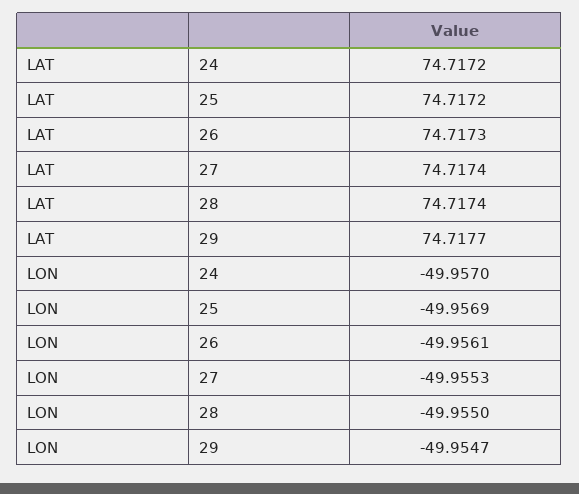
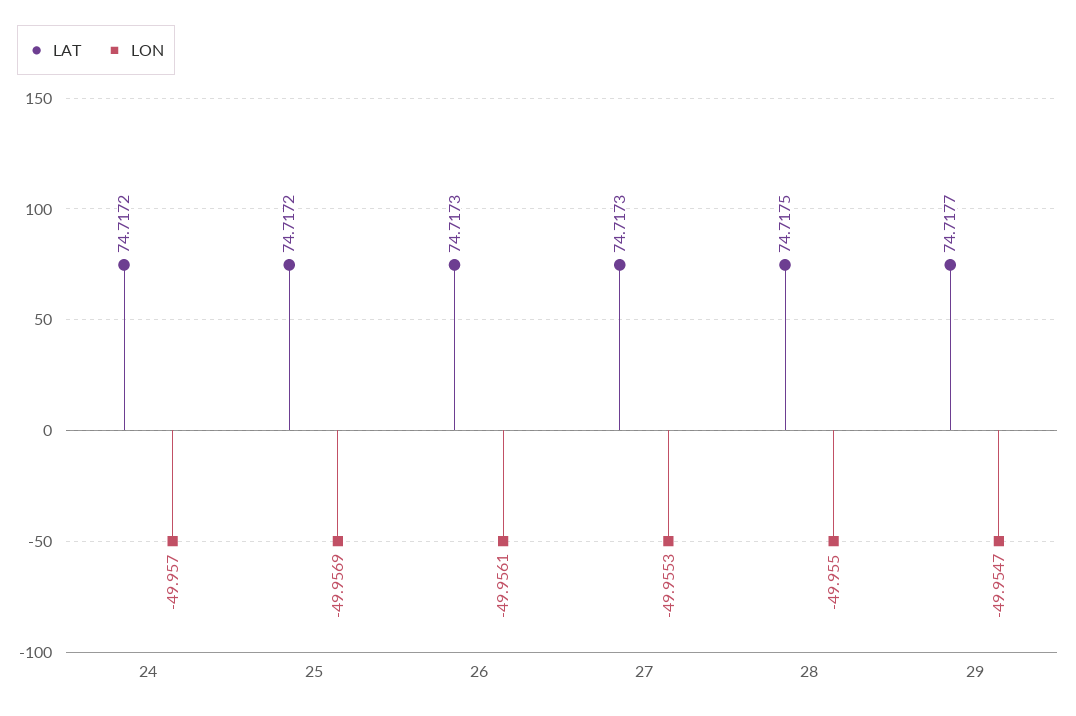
LAT, 27: 74.7174 -> 74.7173
LAT, 28: 74.7174 -> 74.7175

